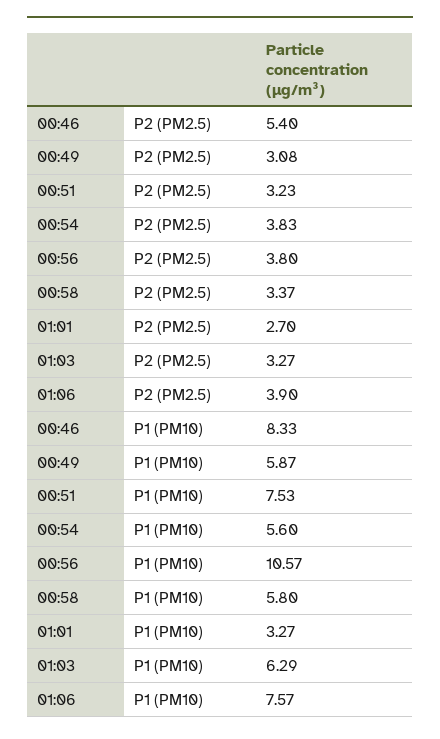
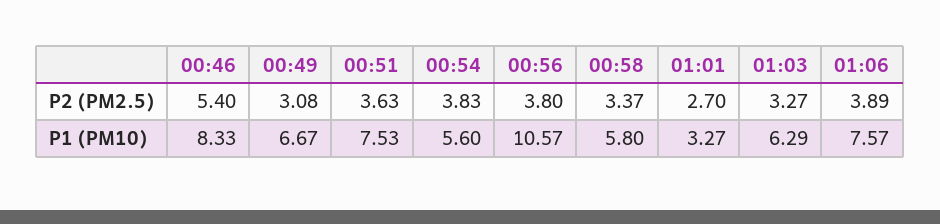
00:51, P2 (PM2.5): 3.23 -> 3.63
01:06, P2 (PM2.5): 3.9 -> 3.89
00:49, P1 (PM10): 5.87 -> 6.67

